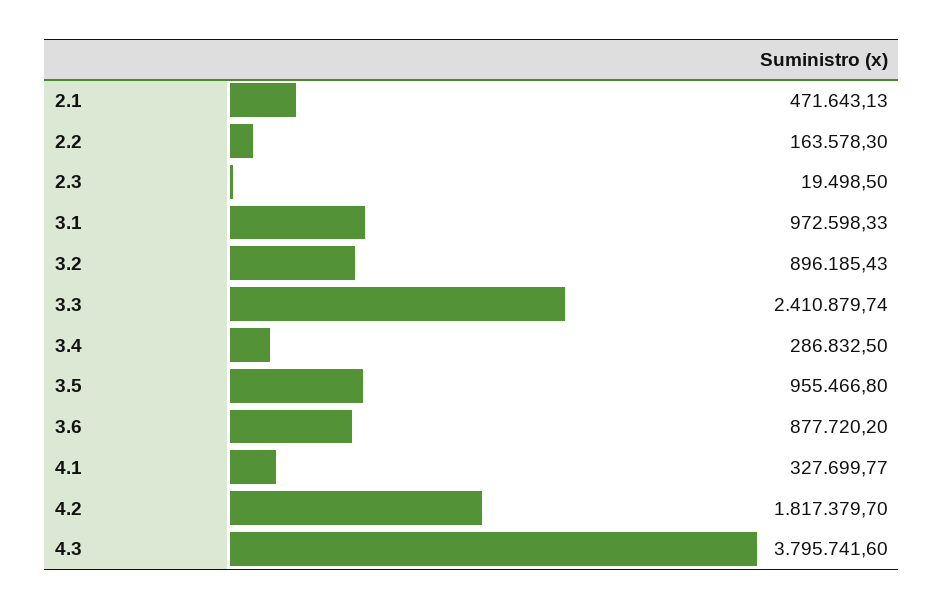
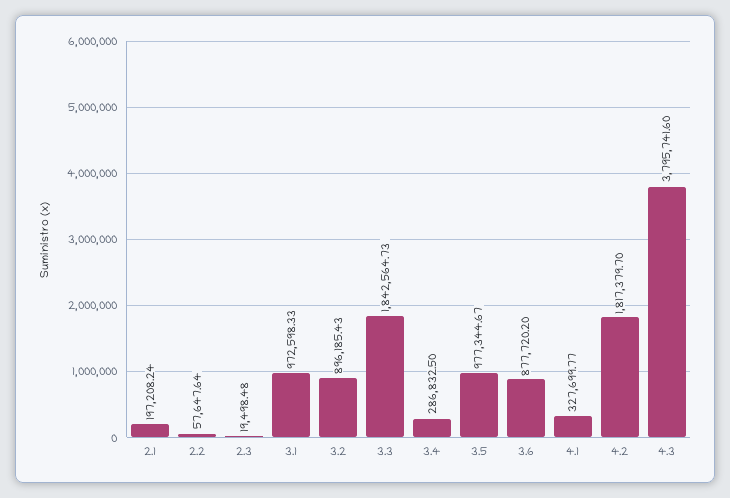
2.1: 471643.13 -> 197208.24
2.2: 163578.3 -> 57647.64
2.3: 19498.5 -> 19498.48
3.3: 2410879.74 -> 1842564.73
3.5: 955466.8 -> 977344.67

